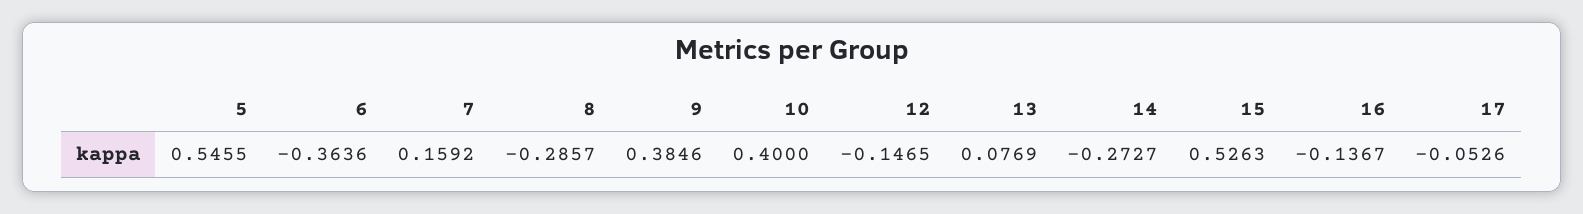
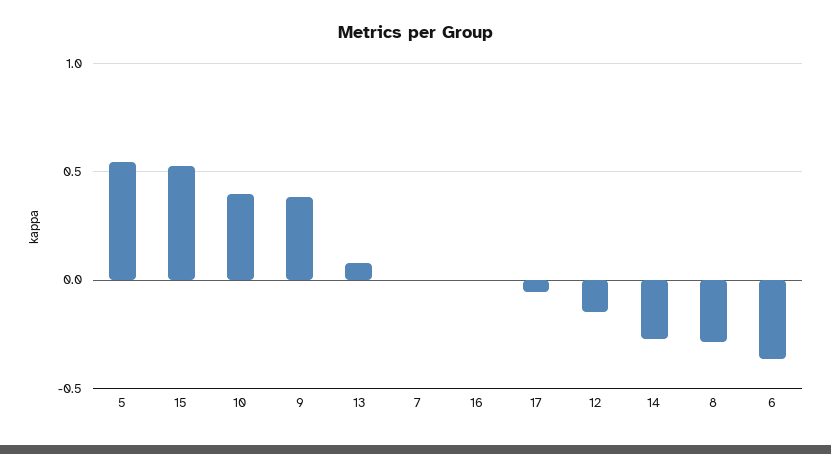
7: 0.1592 -> 0
16: -0.1367 -> 0

